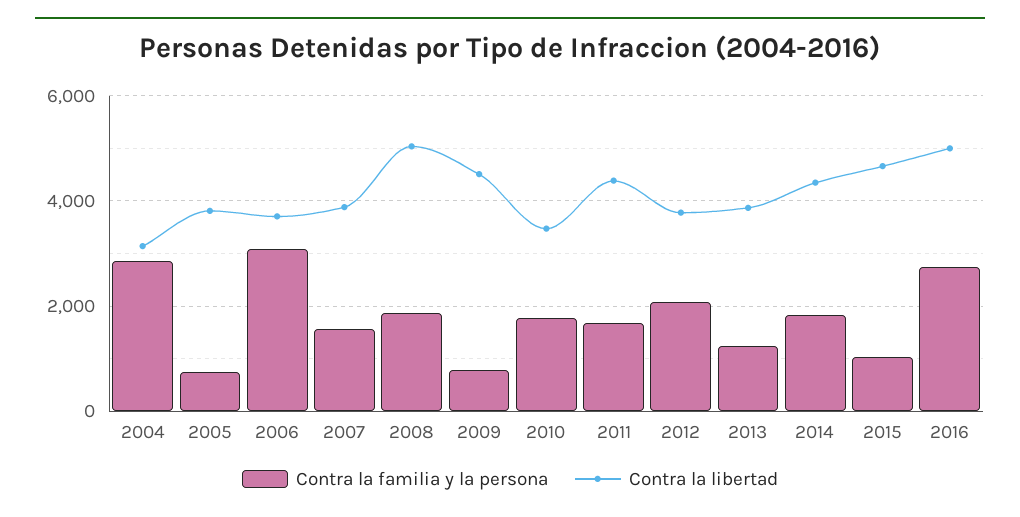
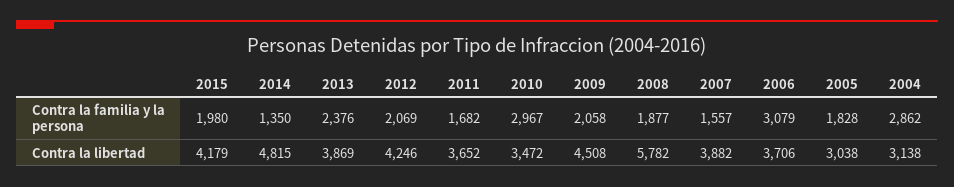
Contra la familia y la persona, 2005: 800 -> 1828
Contra la libertad, 2005: 3800 -> 3038
Contra la libertad, 2008: 5000 -> 5782
Contra la familia y la persona, 2009: 800 -> 2058
Contra la familia y la persona, 2010: 1800 -> 2967
Contra la libertad, 2011: 4400 -> 3652
Contra la libertad, 2012: 3800 -> 4246
Contra la familia y la persona, 2013: 1200 -> 2376
Contra la familia y la persona, 2014: 1800 -> 1350
Contra la libertad, 2014: 4400 -> 4815
Contra la familia y la persona, 2015: 1000 -> 1980
Contra la libertad, 2015: 4600 -> 4179
Contra la familia y la persona, 2016: 2800 -> none
Contra la libertad, 2016: 5000 -> none

